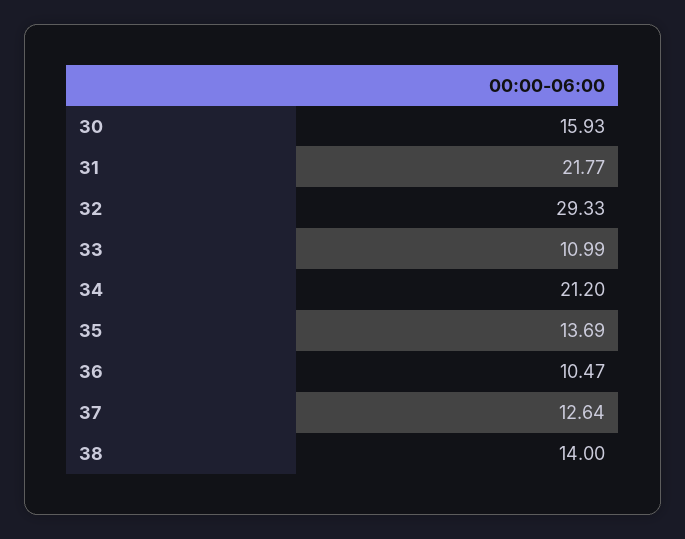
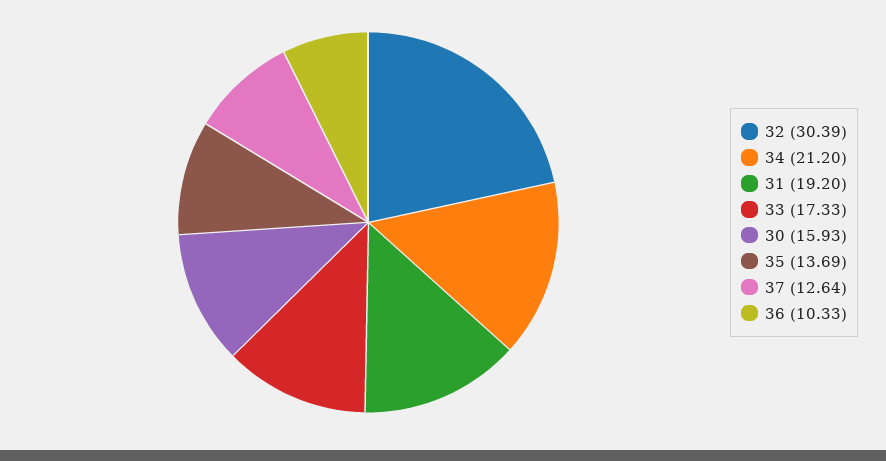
31: 21.77 -> 19.2
32: 29.33 -> 30.39
33: 10.99 -> 17.33
36: 10.47 -> 10.33
38: 14 -> none

